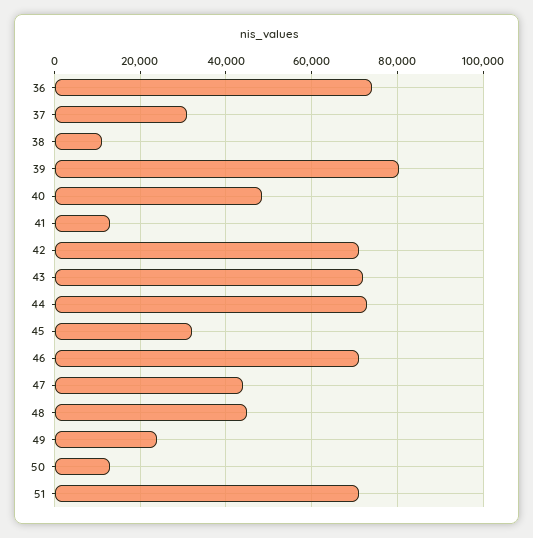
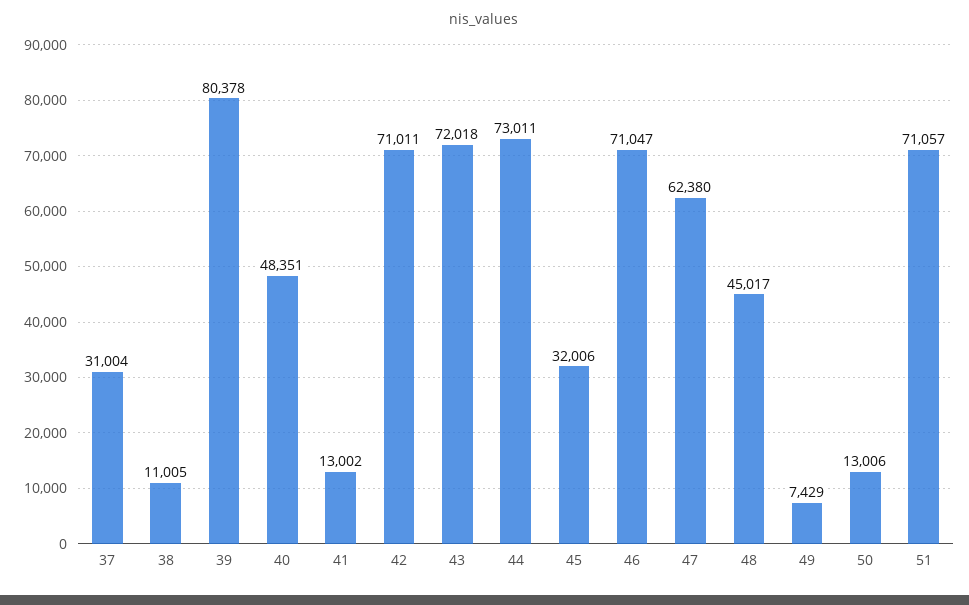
36: 74000 -> none
47: 44000 -> 62380
49: 24000 -> 7429

